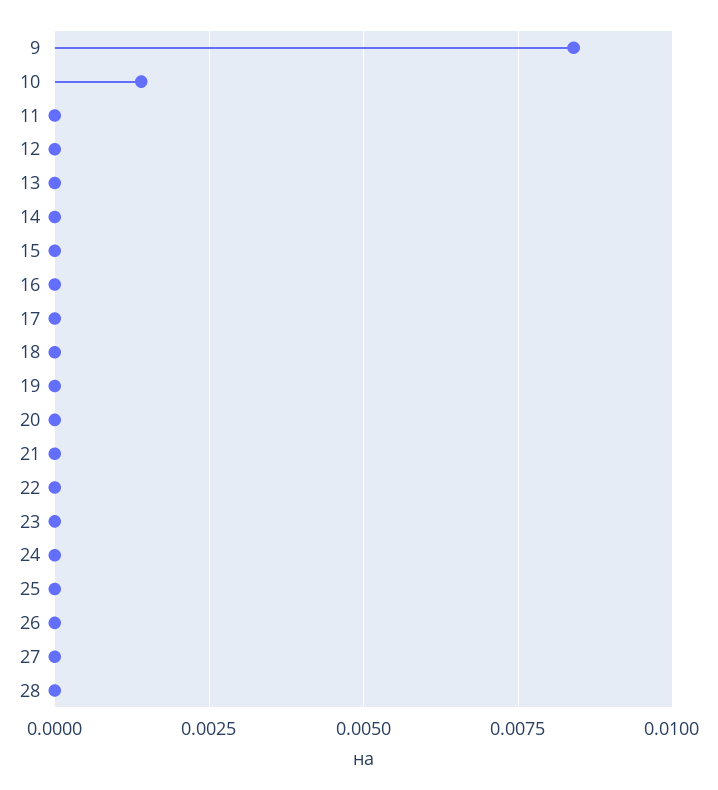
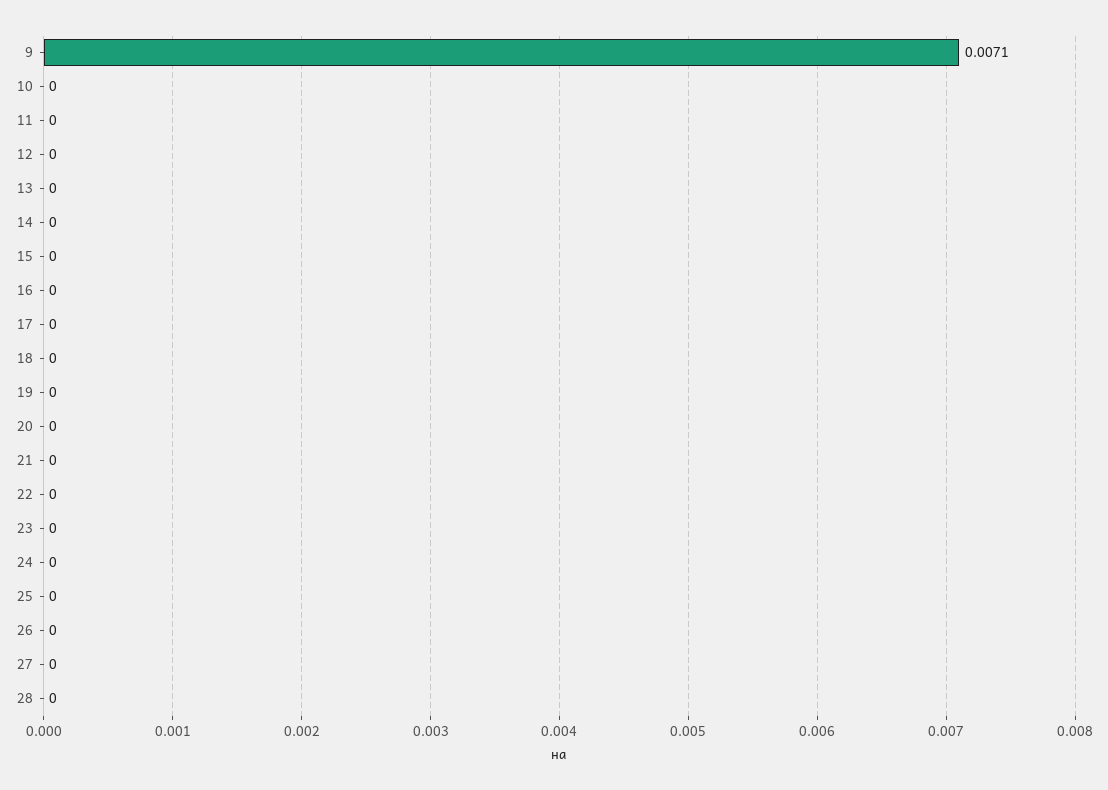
9: 0.0085 -> 0.0071
10: 0.0015 -> 0

